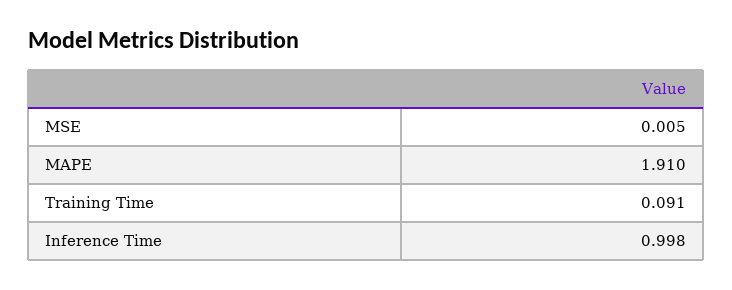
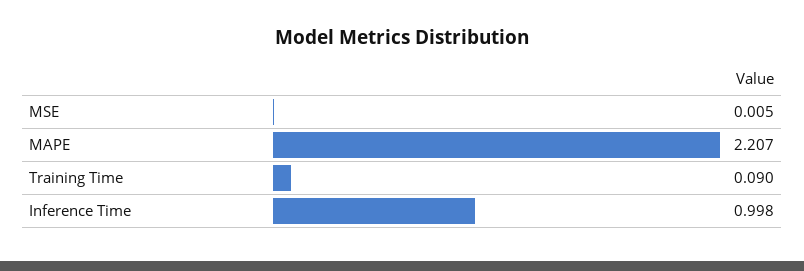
MAPE: 1.91 -> 2.207
Training Time: 0.091 -> 0.09

